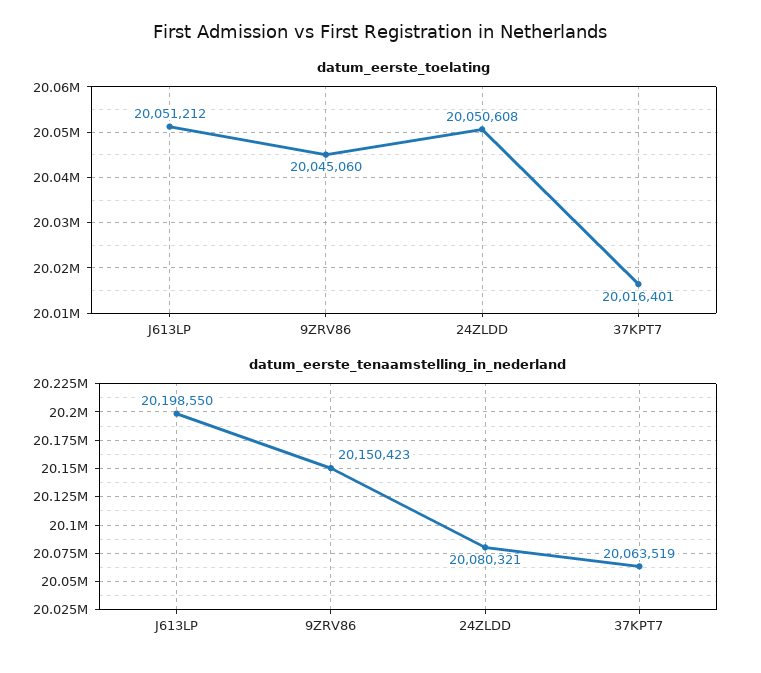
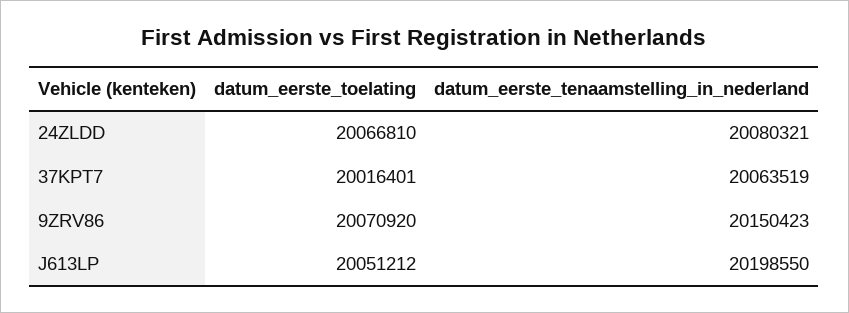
datum_eerste_toelating, 9ZRV86: 20045060 -> 20070920
datum_eerste_toelating, 24ZLDD: 20050608 -> 20066810

